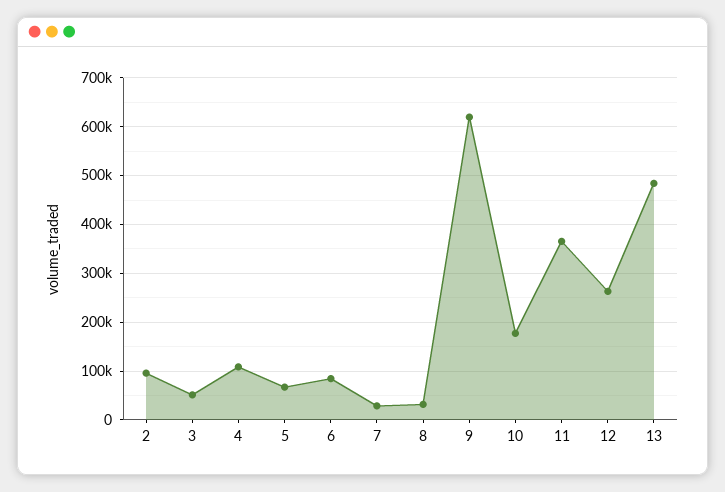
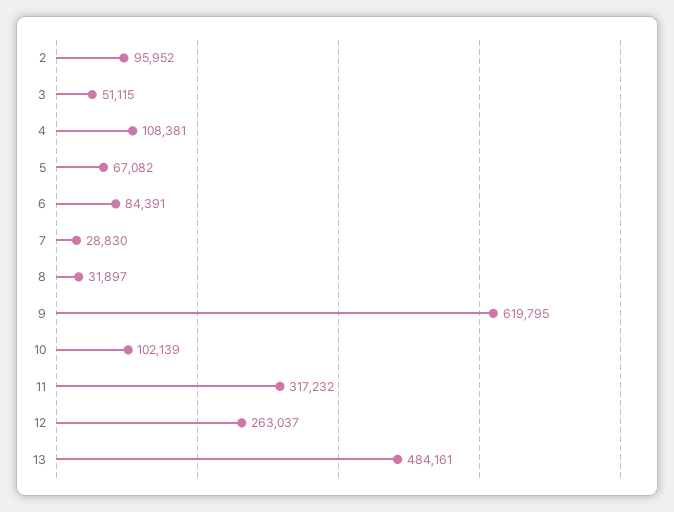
10: 180000 -> 102139
11: 360000 -> 317232

